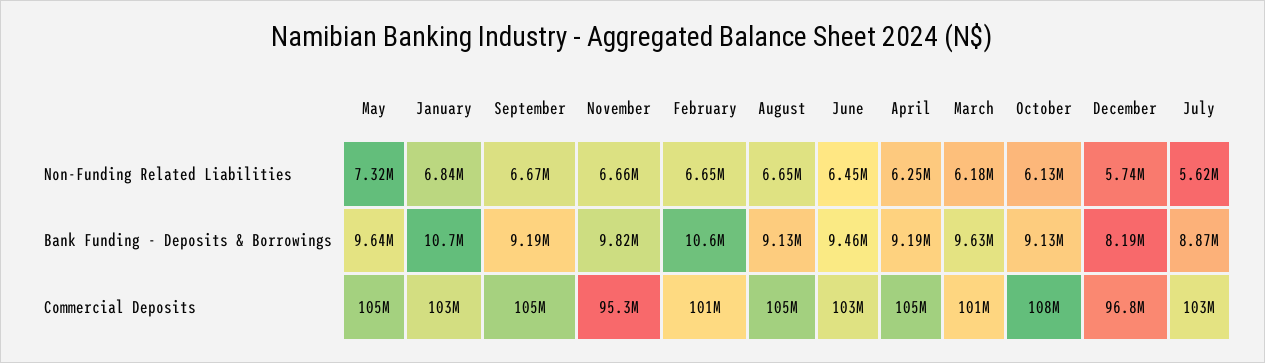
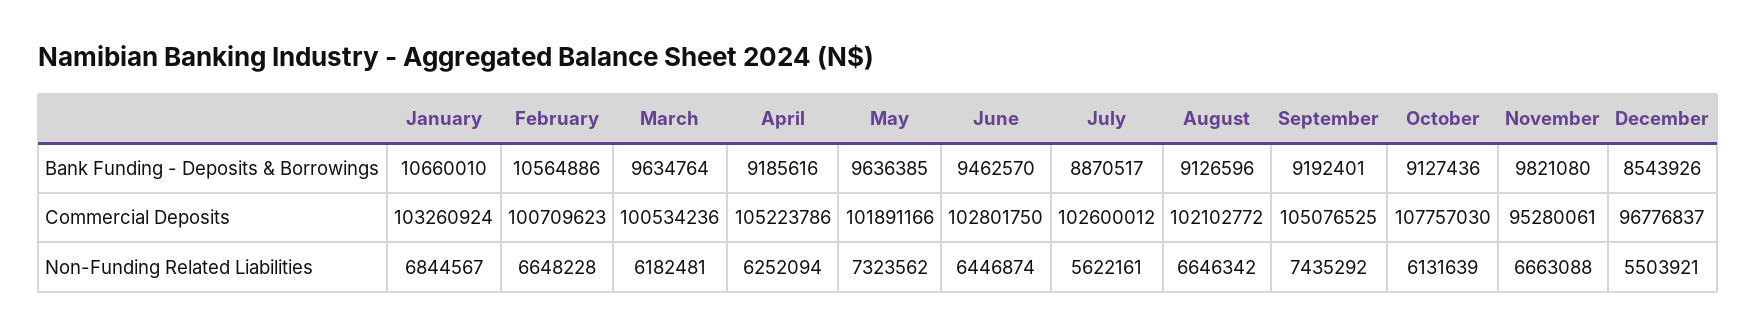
September, Non-Funding Related Liabilities: 6670000 -> 7435292
December, Non-Funding Related Liabilities: 5740000 -> 5503921
December, Bank Funding - Deposits & Borrowings: 8190000 -> 8543926
May, Commercial Deposits: 105000000 -> 101891166
August, Commercial Deposits: 105000000 -> 102102772

